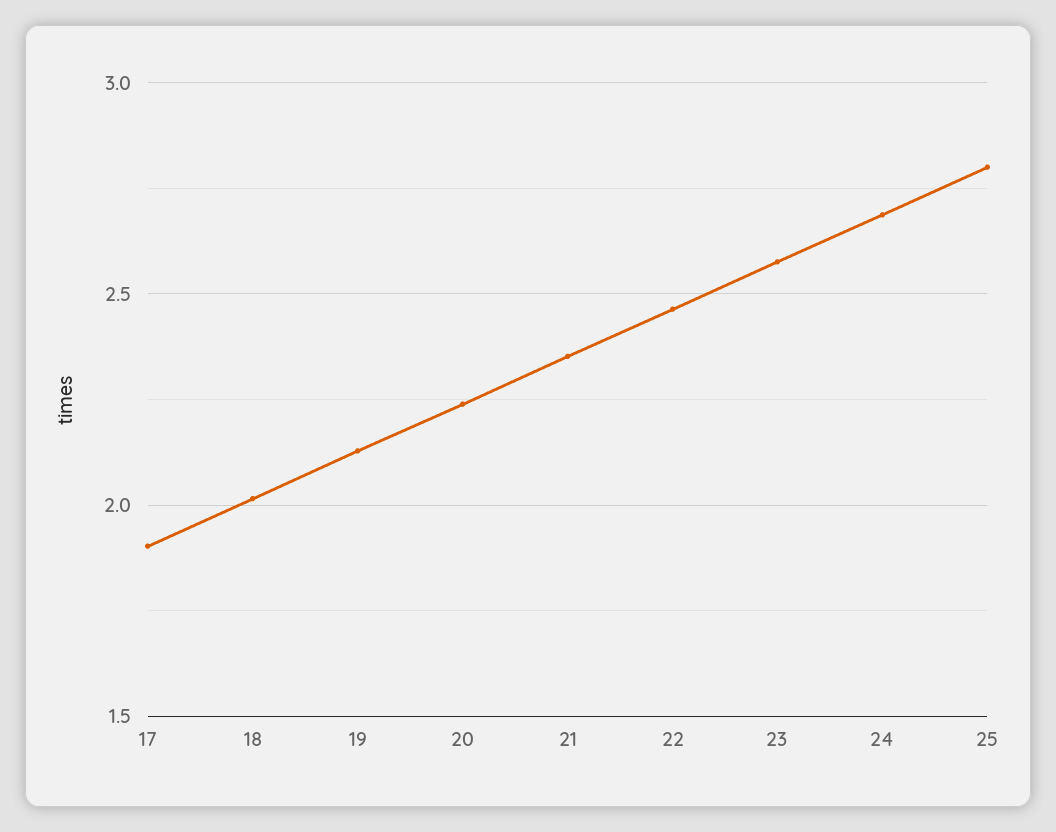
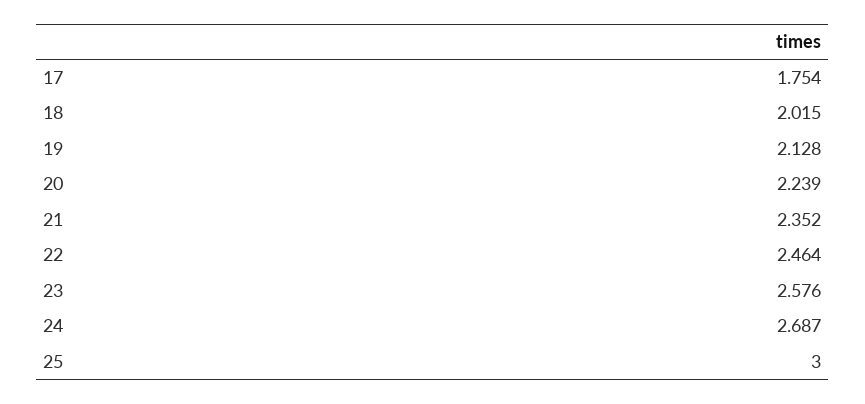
17: 1.9 -> 1.754
25: 2.8 -> 3

